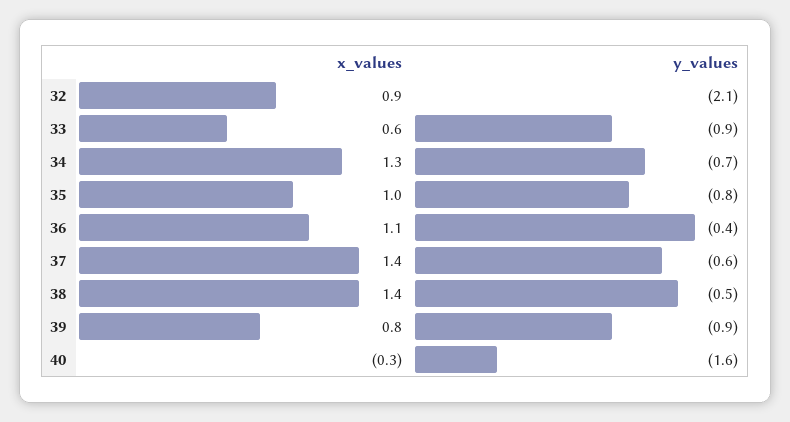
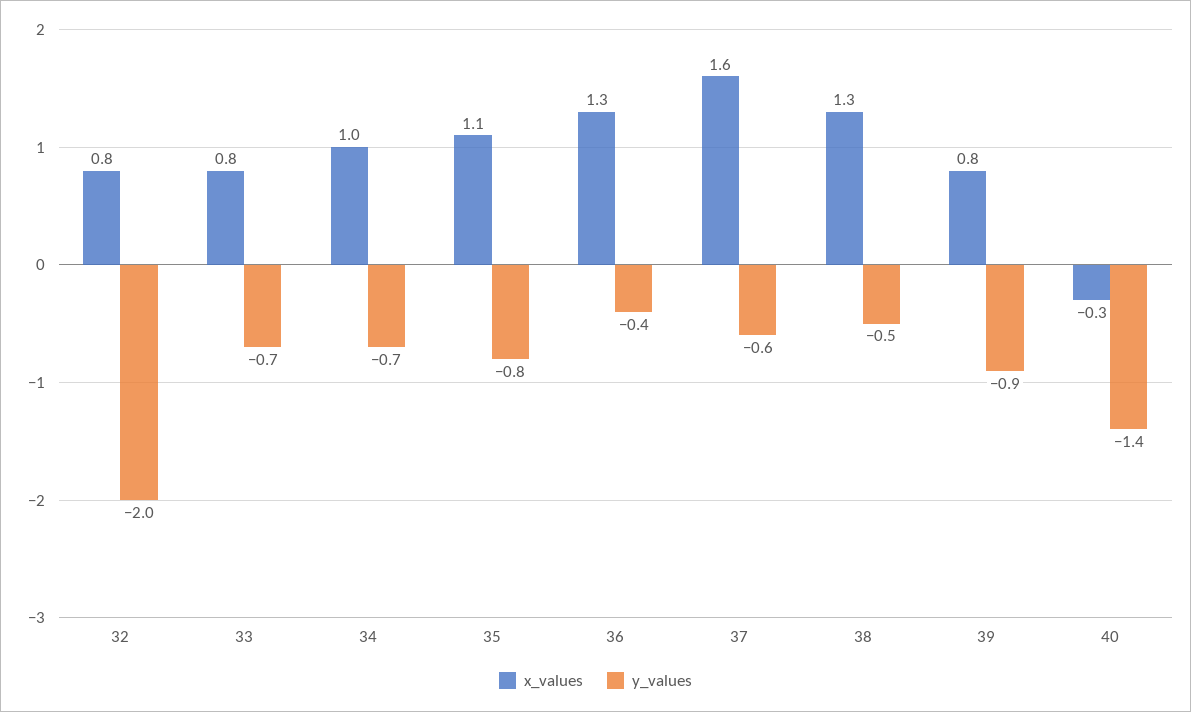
x_values, 32: 0.9 -> 0.8
y_values, 32: -2.1 -> -2
x_values, 33: 0.6 -> 0.8
y_values, 33: -0.9 -> -0.7
x_values, 34: 1.3 -> 1
x_values, 35: 1 -> 1.1
x_values, 36: 1.1 -> 1.3
x_values, 37: 1.4 -> 1.6
x_values, 38: 1.4 -> 1.3
y_values, 40: -1.6 -> -1.4

